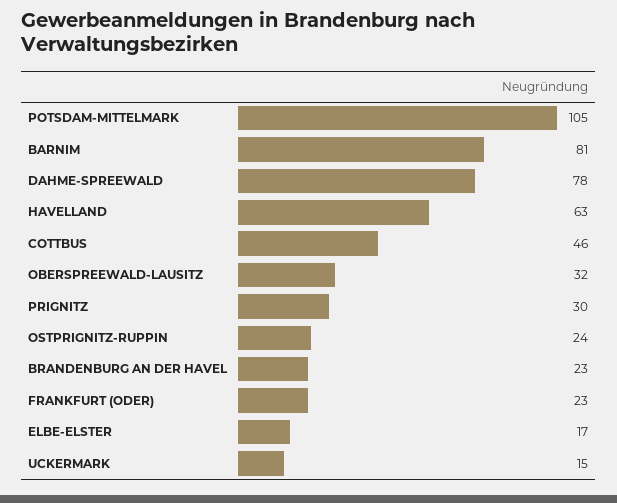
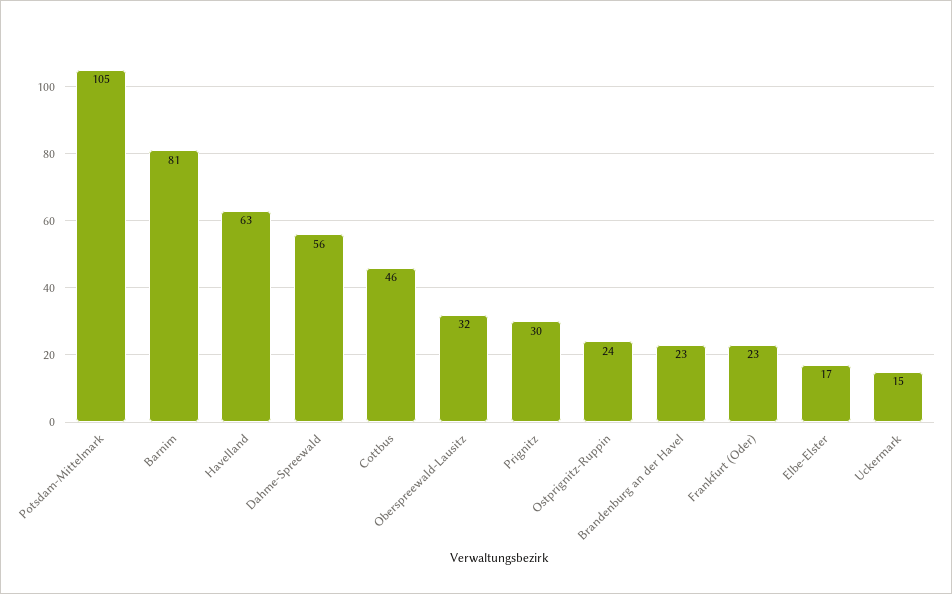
DAHME-SPREEWALD: 78 -> 56

